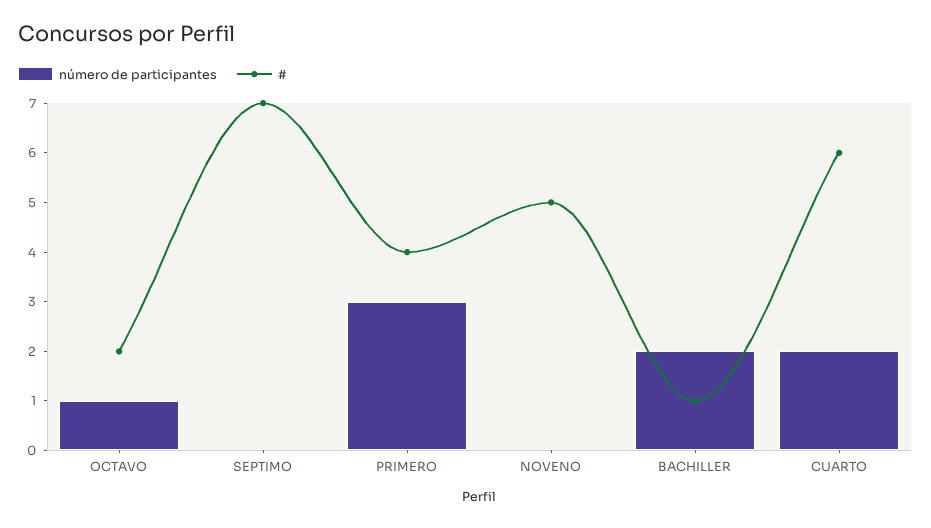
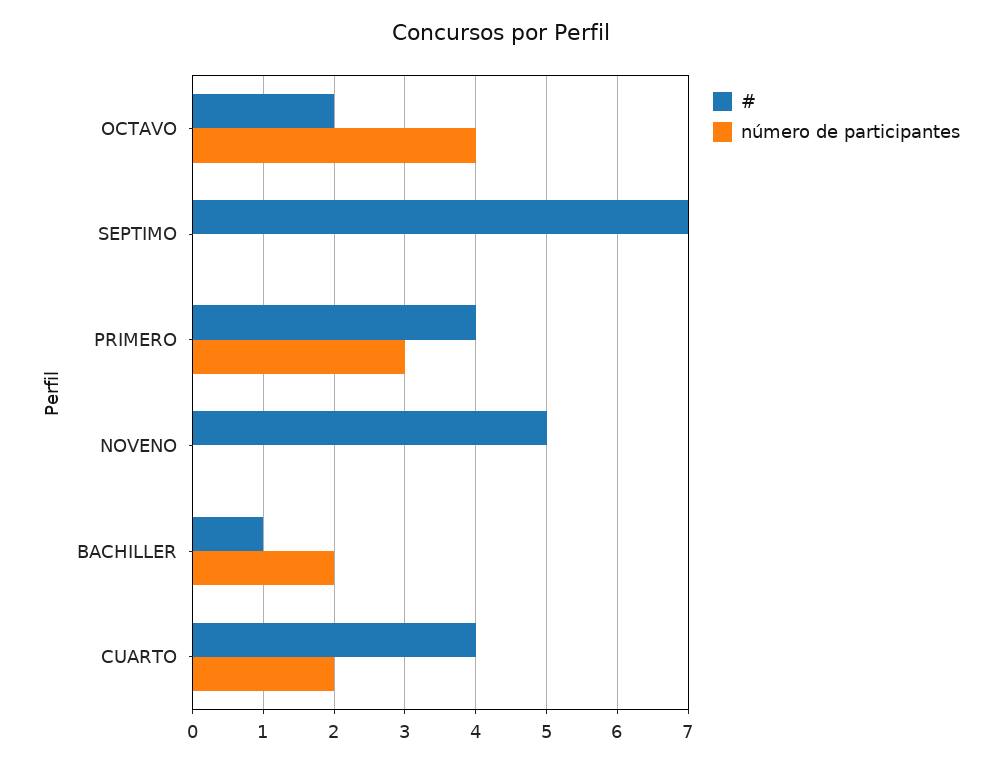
número de participantes, OCTAVO: 1 -> 4
#, CUARTO: 6 -> 4

